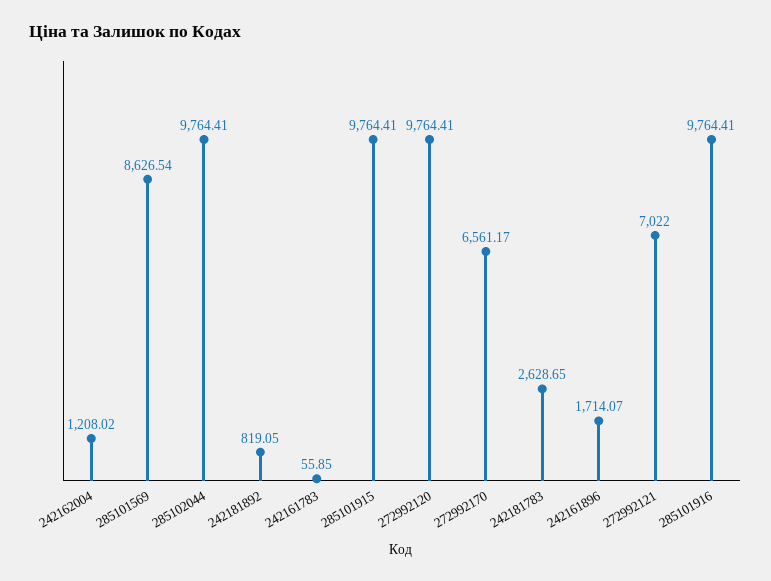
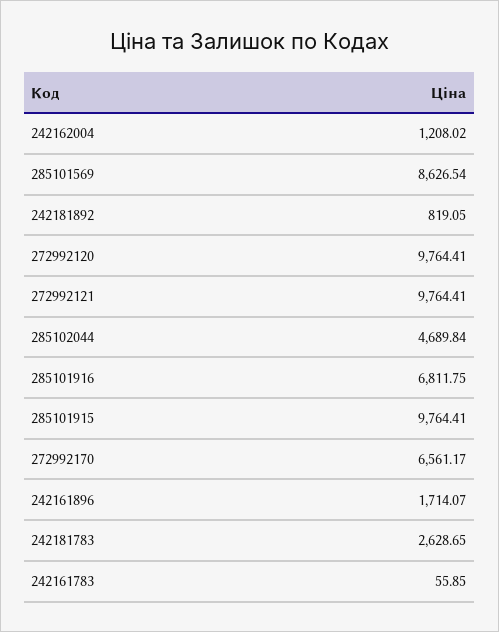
285102044: 9764.41 -> 4689.84
272992121: 7022 -> 9764.41
285101916: 9764.41 -> 6811.75

